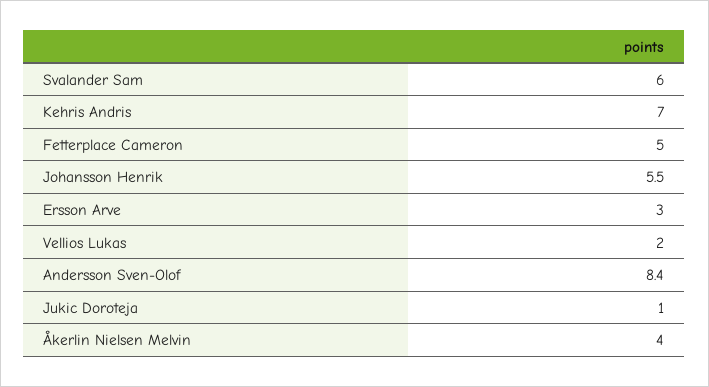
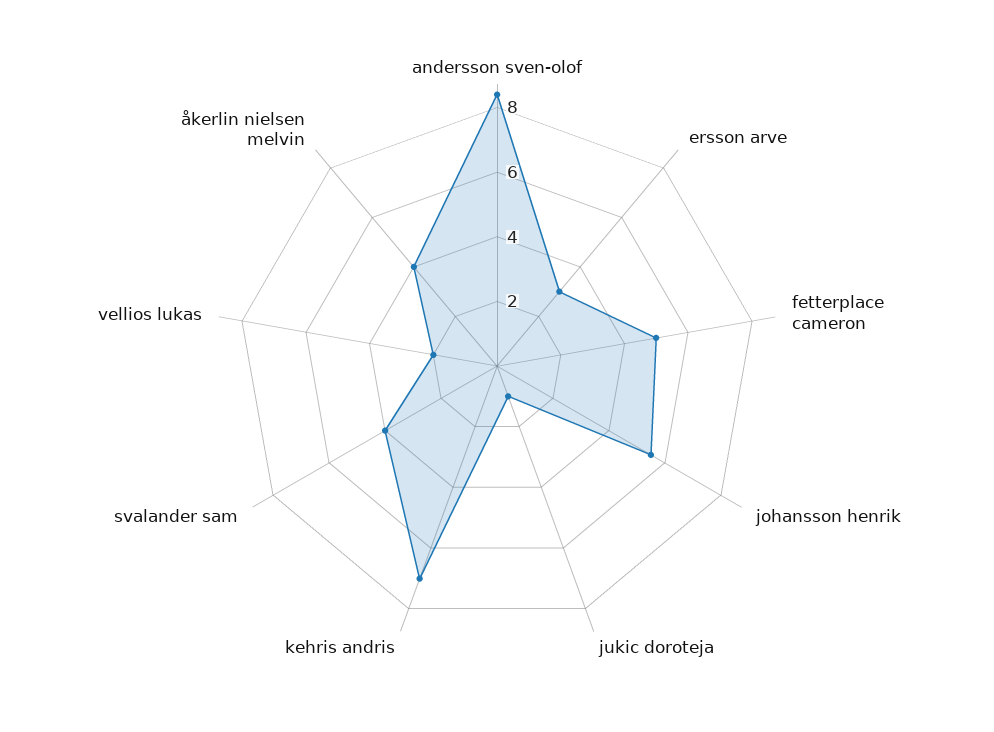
Svalander Sam: 6 -> 4

